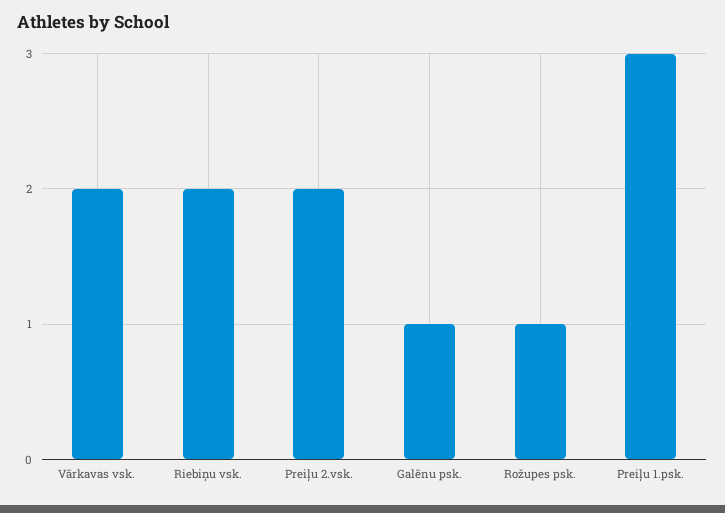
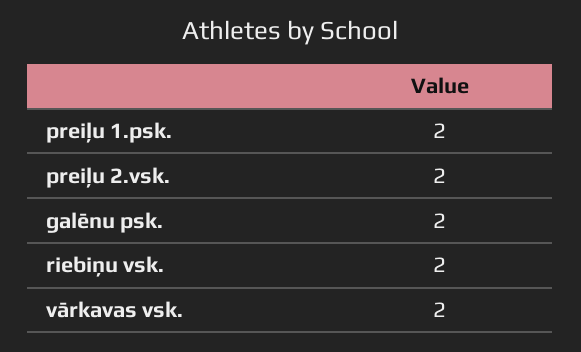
Galēnu psk.: 1 -> 2
Rožupes psk.: 1 -> none
Preiļu 1.psk.: 3 -> 2

